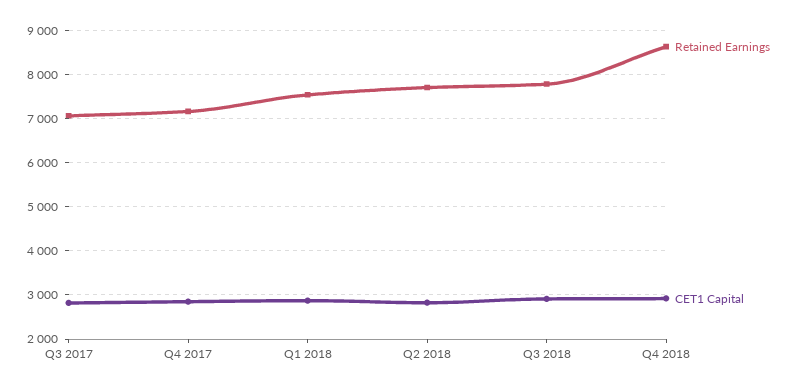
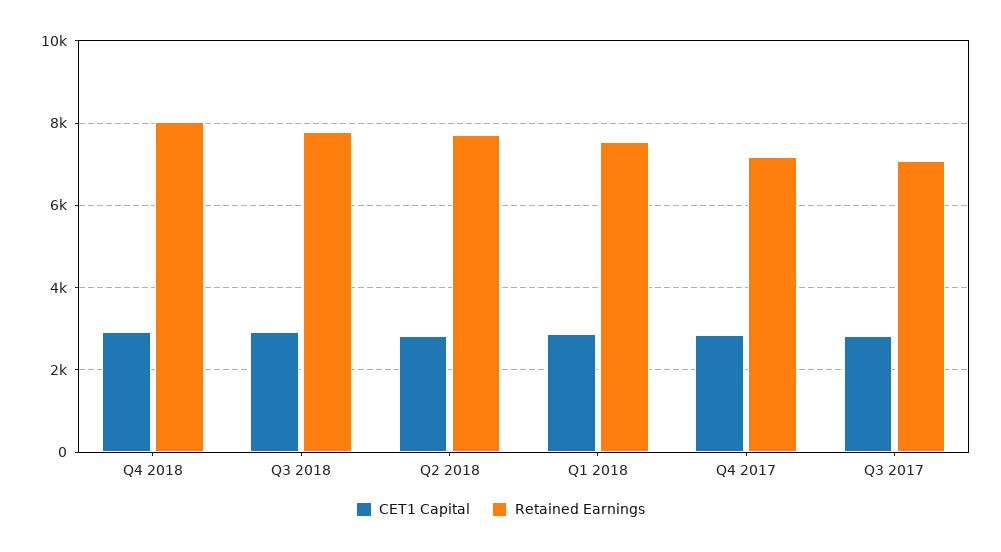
Retained Earnings, Q4 2018: 8600 -> 8000

